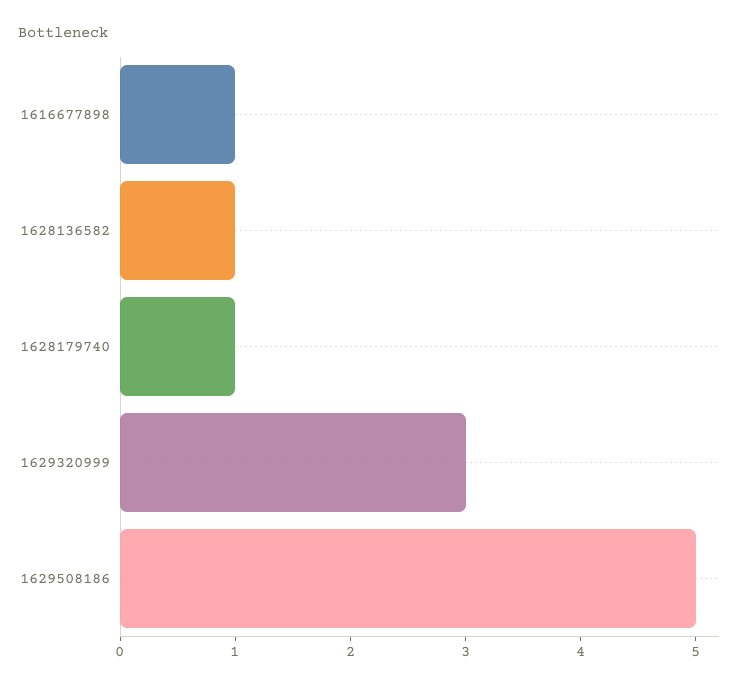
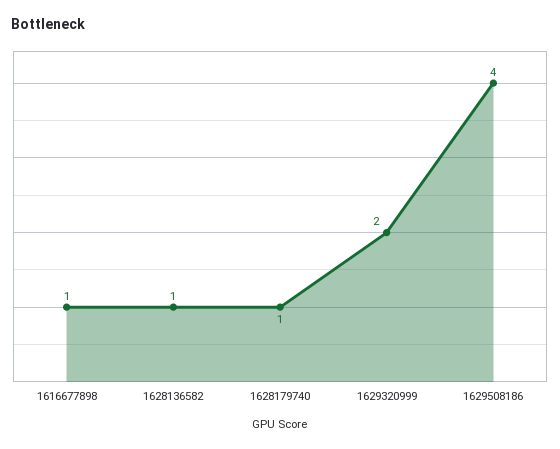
1629320999: 3 -> 2
1629508186: 5 -> 4

